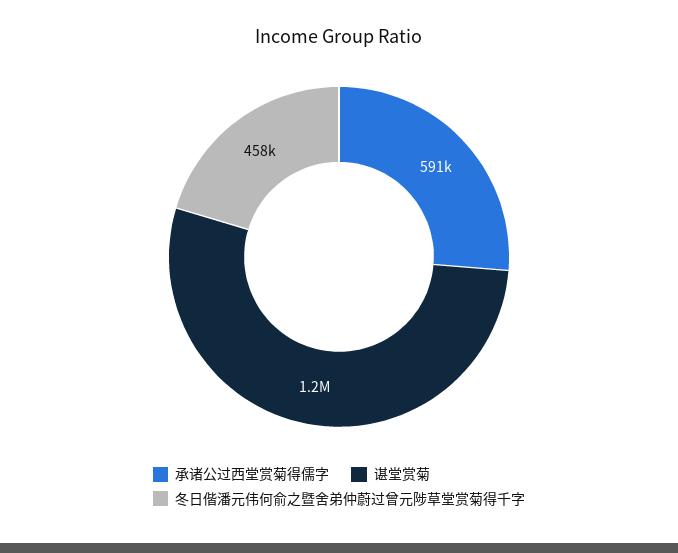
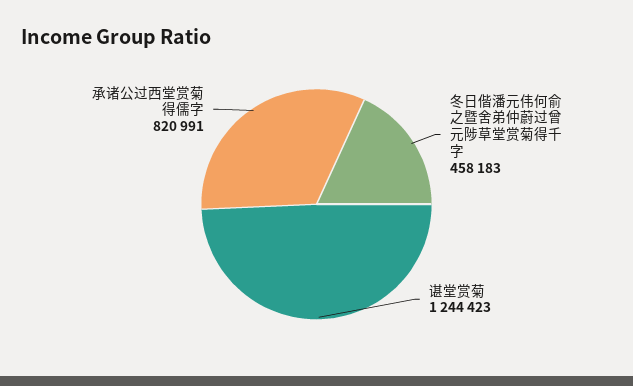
承诸公过西堂赏菊得儒字: 591000 -> 820991

